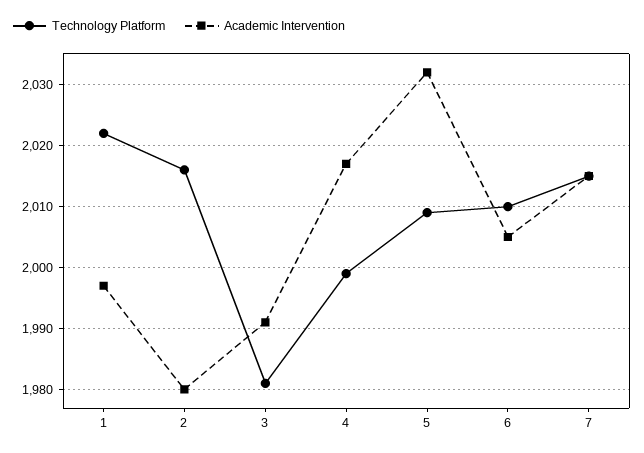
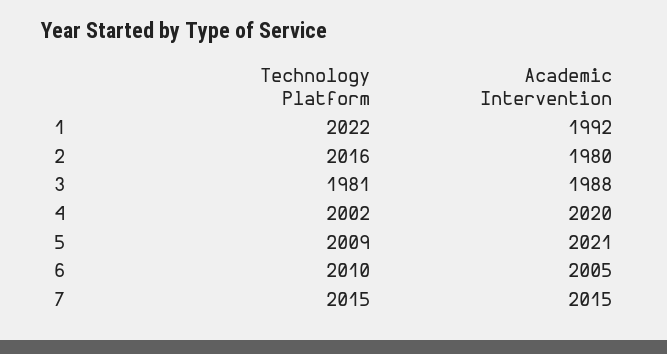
Academic Intervention, 1: 1997 -> 1992
Academic Intervention, 3: 1991 -> 1988
Technology Platform, 4: 1999 -> 2002
Academic Intervention, 4: 2017 -> 2020
Academic Intervention, 5: 2032 -> 2021

